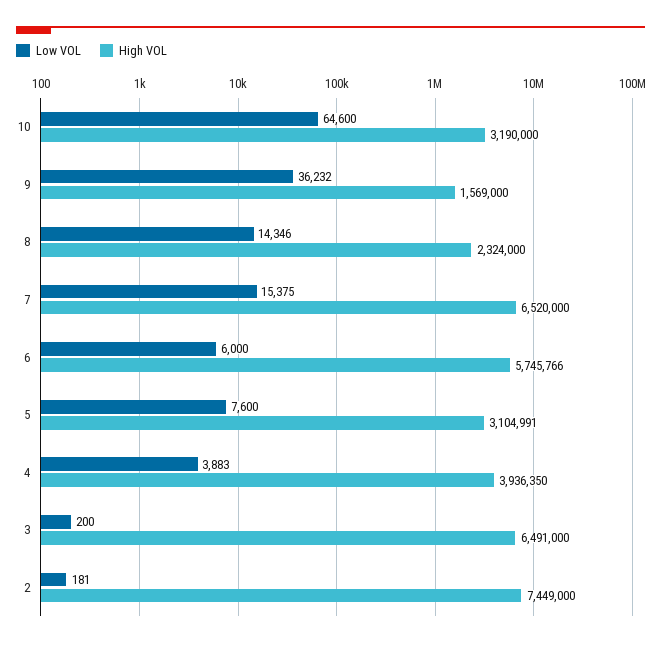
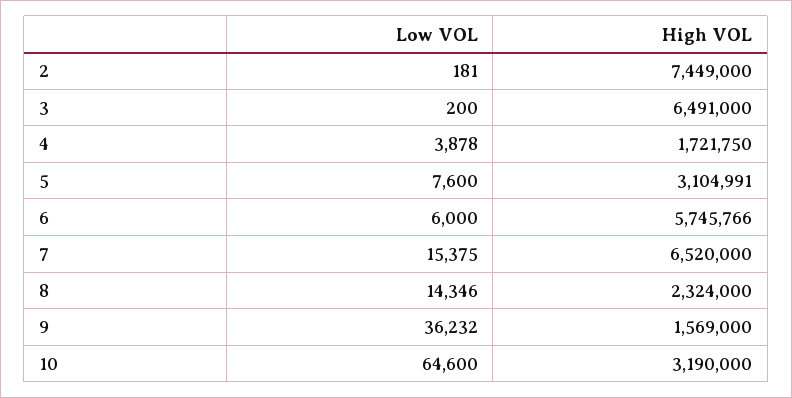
Low VOL, 4: 3883 -> 3878
High VOL, 4: 3936350 -> 1721750

